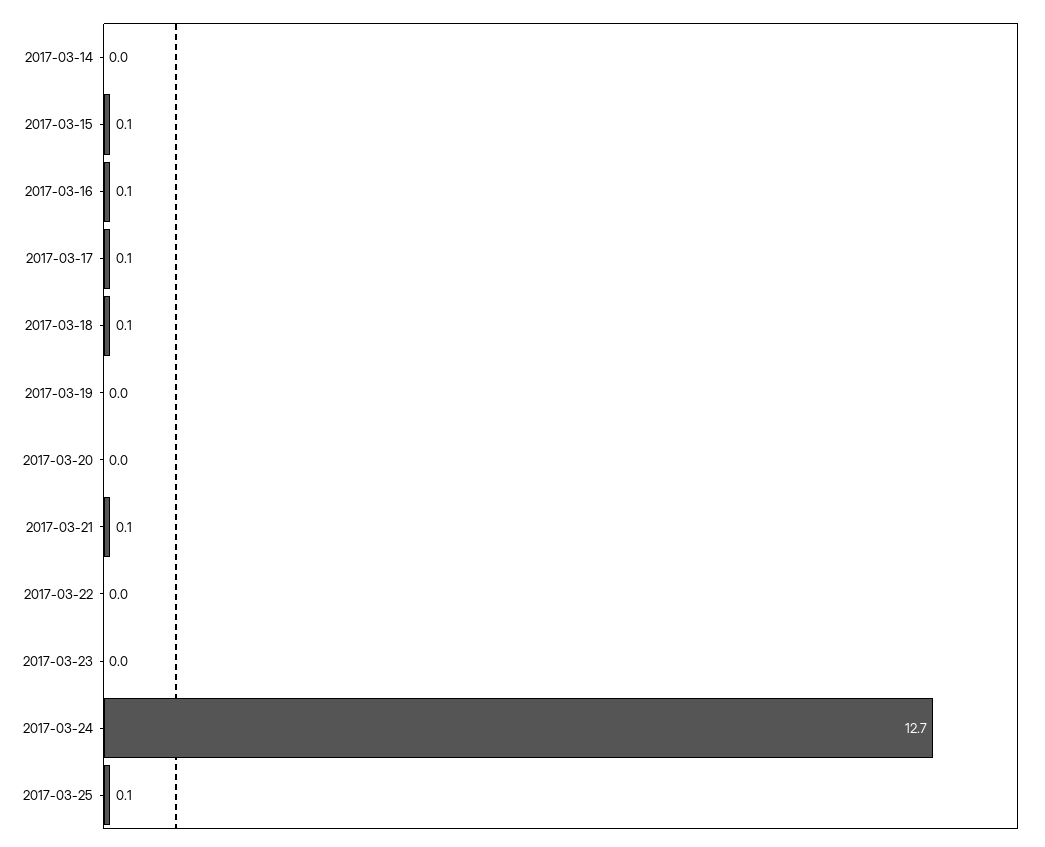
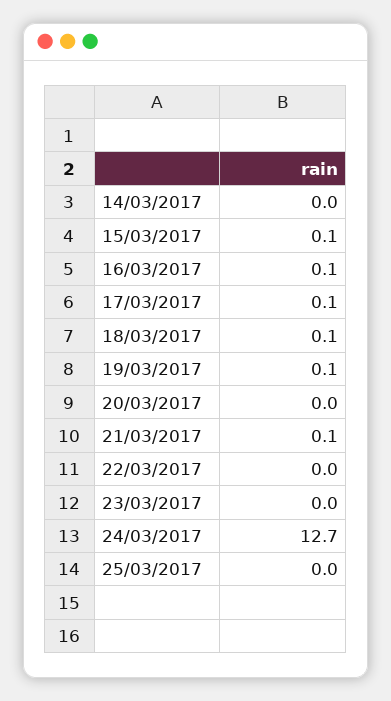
2017-03-19: 0 -> 0.1
2017-03-25: 0.1 -> 0

